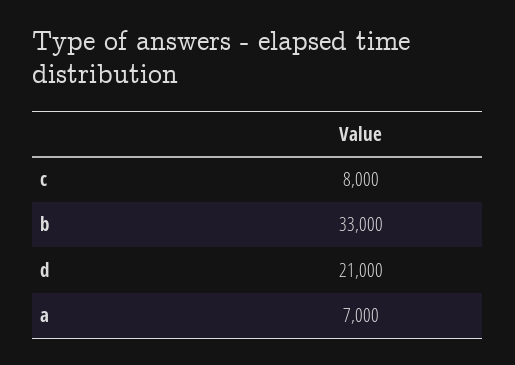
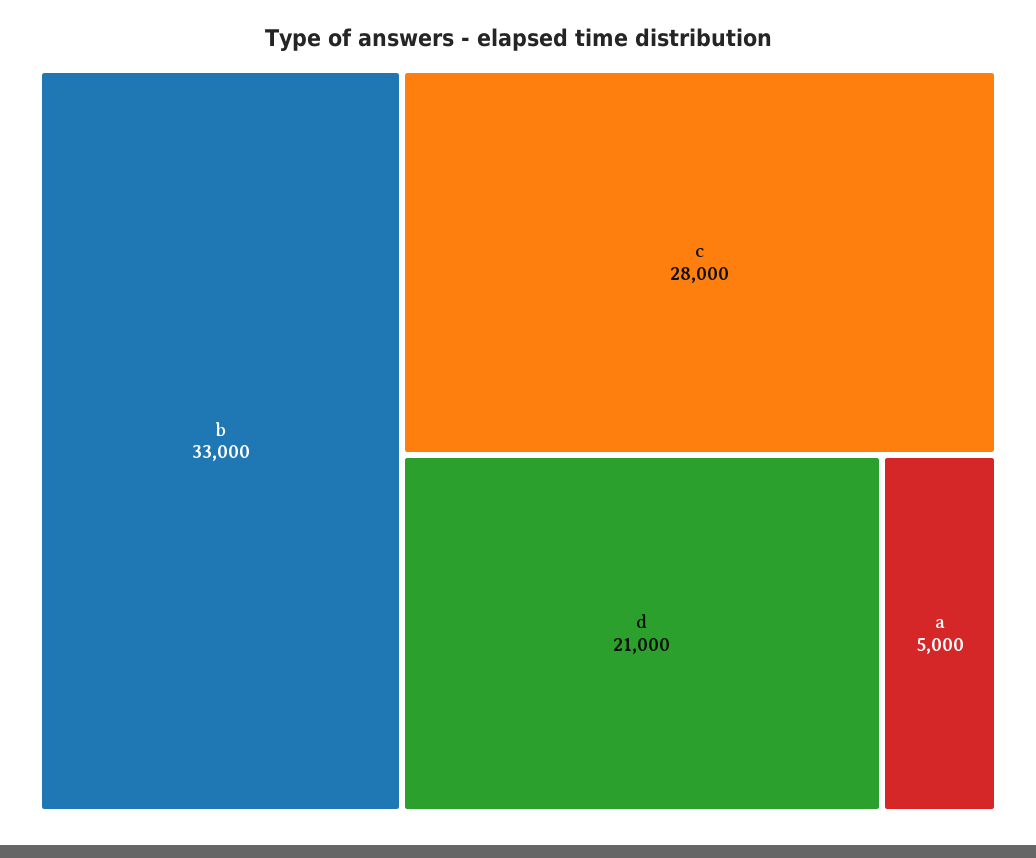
c: 8000 -> 28000
a: 7000 -> 5000

